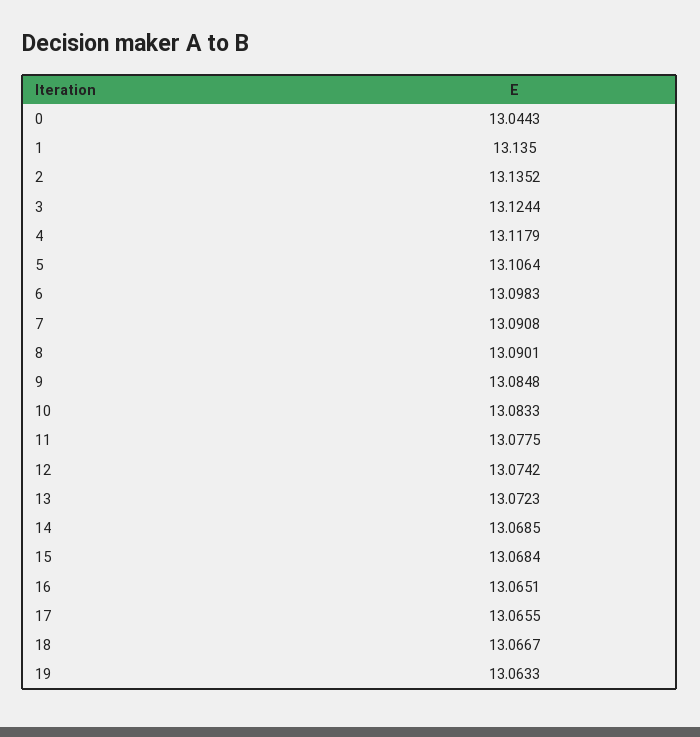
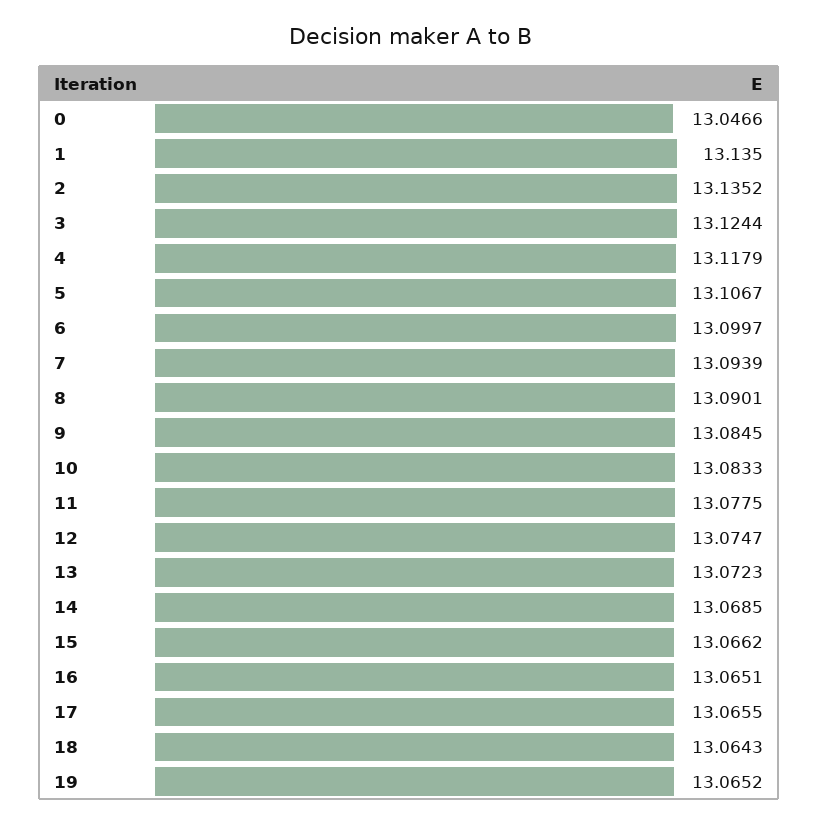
0: 13.0443 -> 13.0466
5: 13.1064 -> 13.1067
6: 13.0983 -> 13.0997
7: 13.0908 -> 13.0939
9: 13.0848 -> 13.0845
12: 13.0742 -> 13.0747
15: 13.0684 -> 13.0662
18: 13.0667 -> 13.0643
19: 13.0633 -> 13.0652

